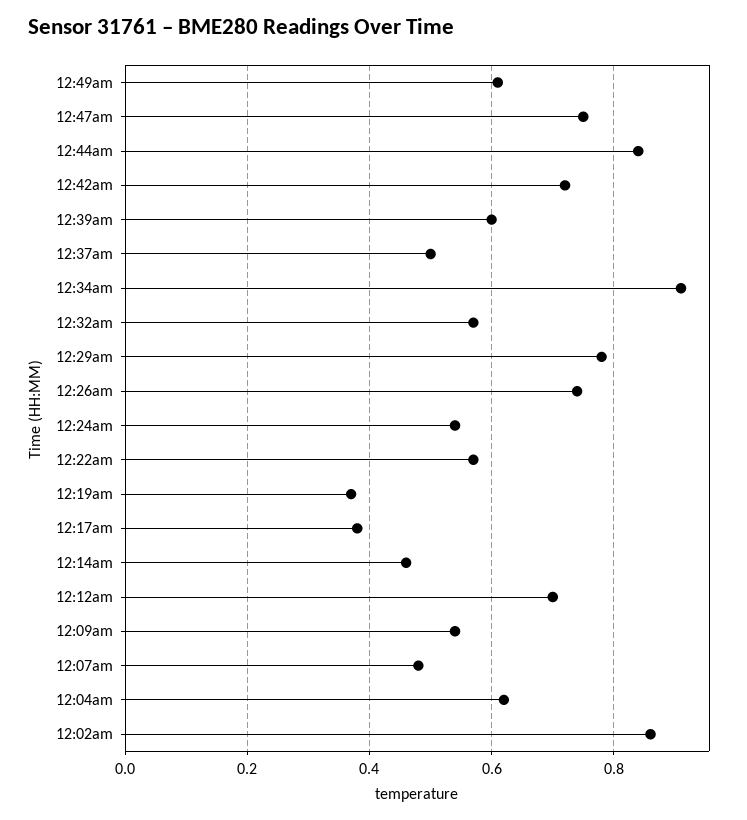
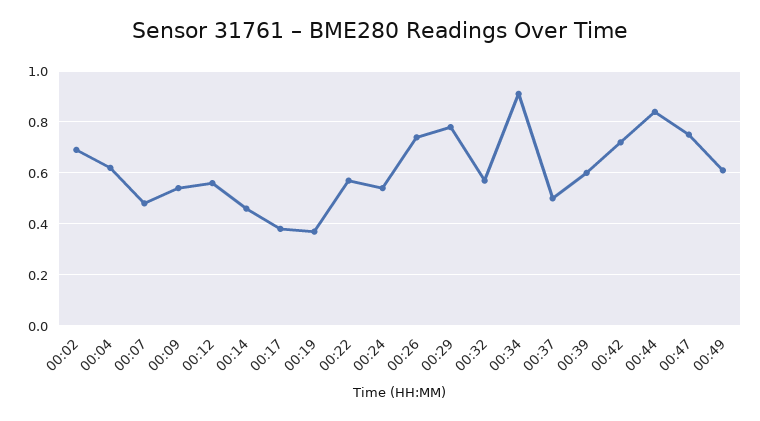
12:12am: 0.7 -> 0.55
12:02am: 0.85 -> 0.7

